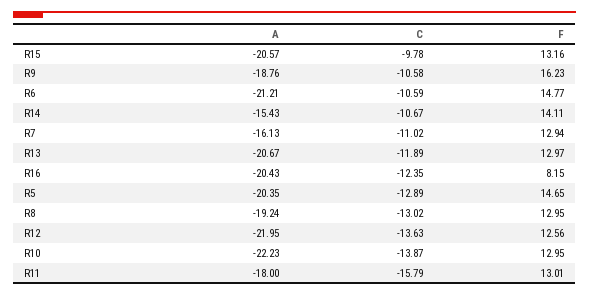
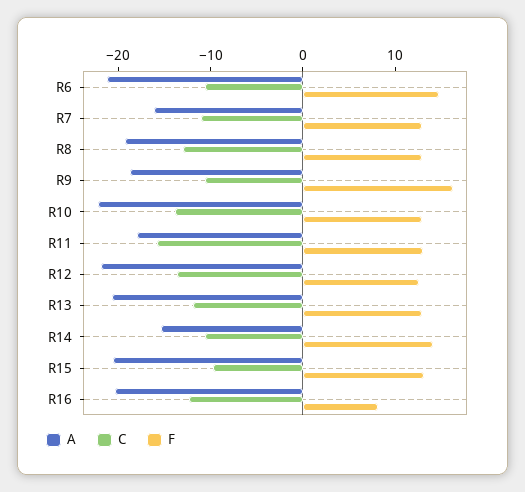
A, R5: -20.35 -> none
C, R5: -12.89 -> none
F, R5: 14.65 -> none

